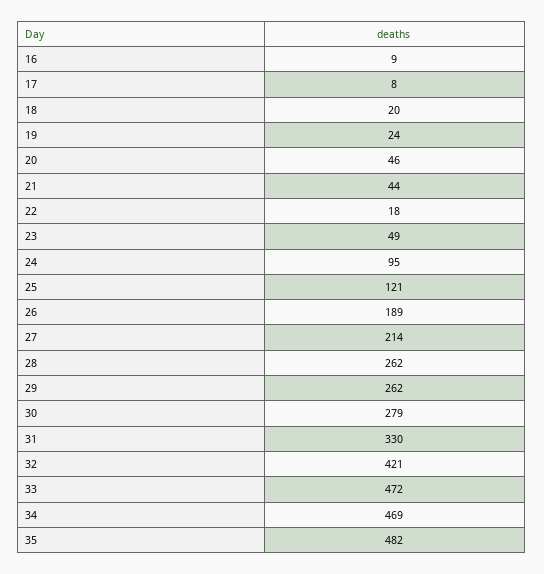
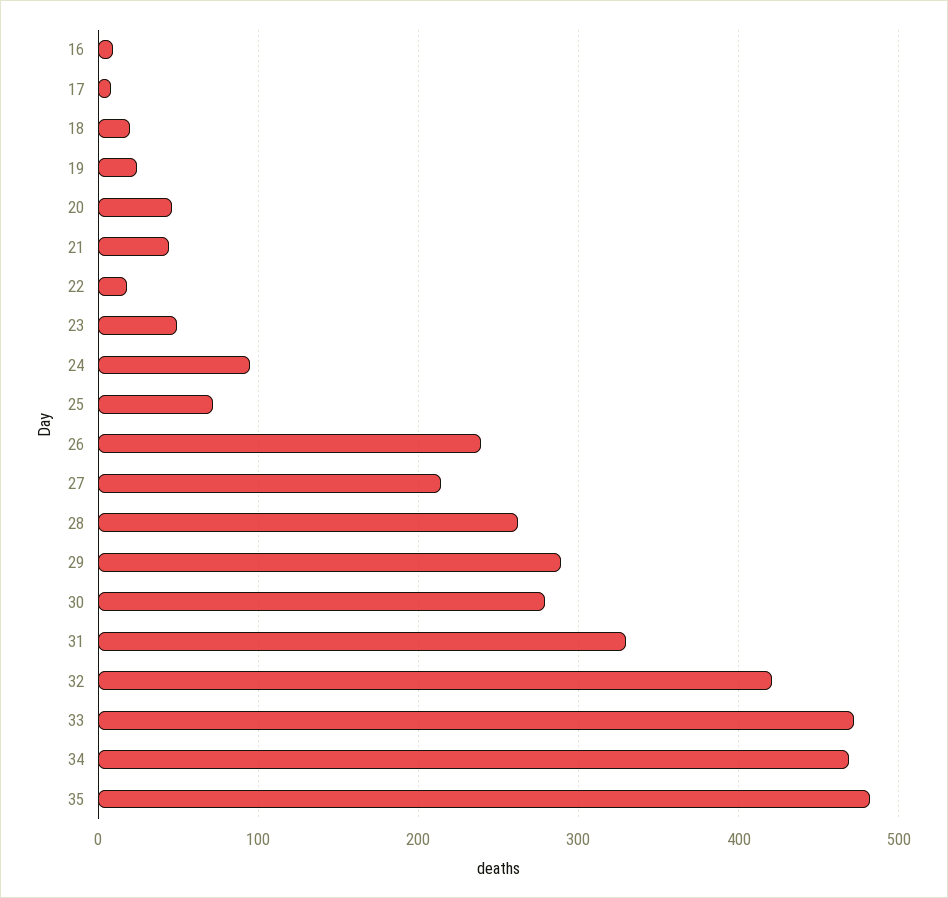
25: 121 -> 70
26: 189 -> 240
29: 262 -> 290

